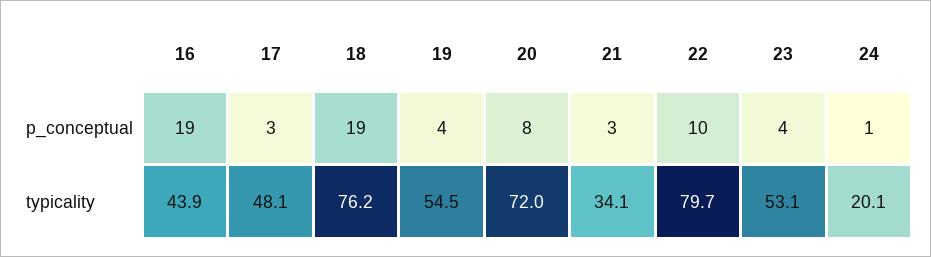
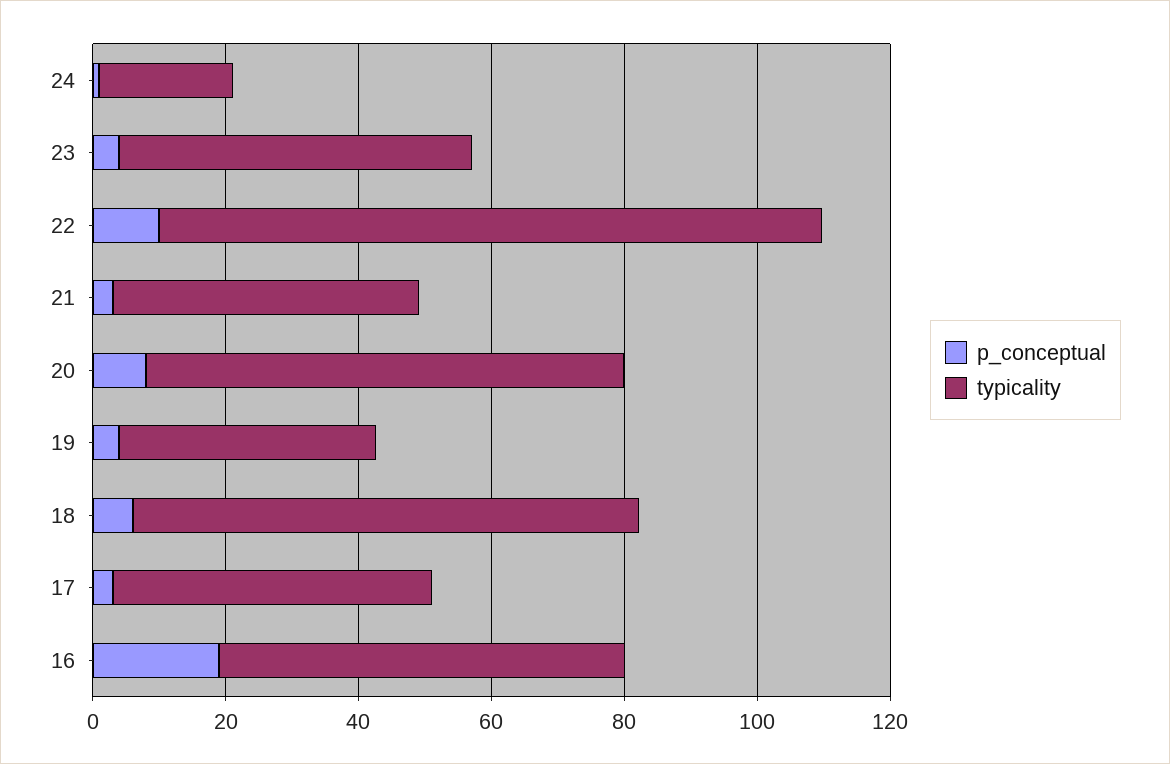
p_conceptual, 18: 19 -> 5
typicality, 16: 43.9 -> 60
typicality, 19: 54.5 -> 40
typicality, 21: 34.1 -> 45
typicality, 22: 79.7 -> 100

